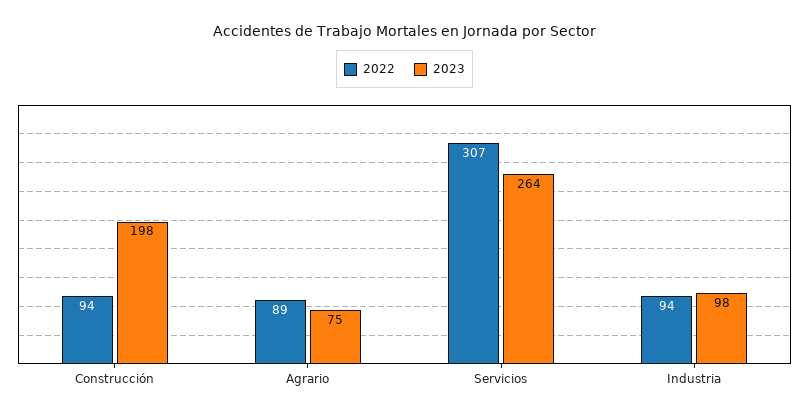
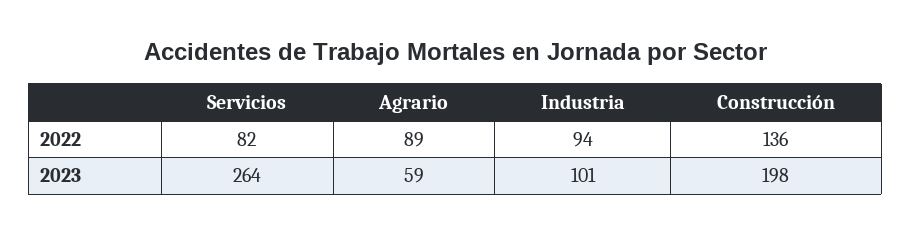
2022, Construcción: 94 -> 136
2023, Agrario: 75 -> 59
2022, Servicios: 307 -> 82
2023, Industria: 98 -> 101

